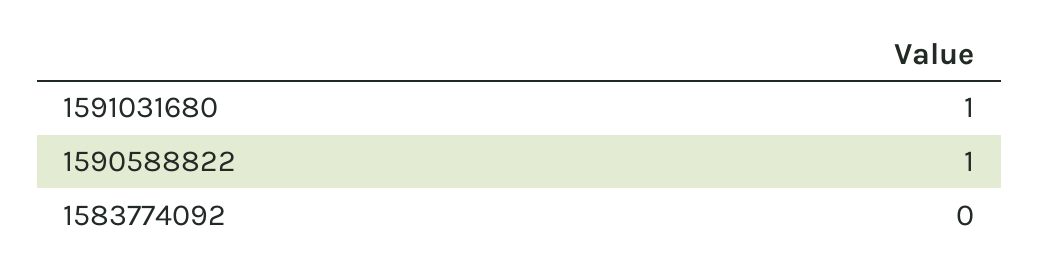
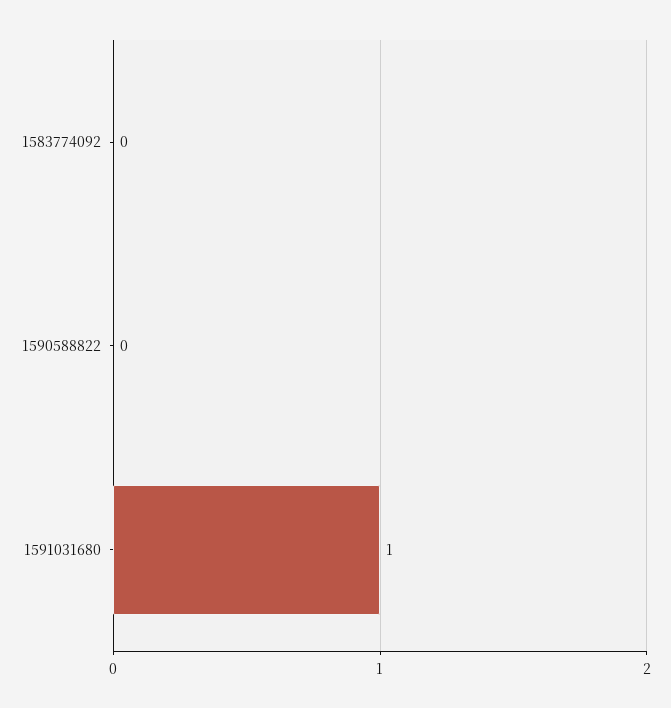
1590588822: 1 -> 0

